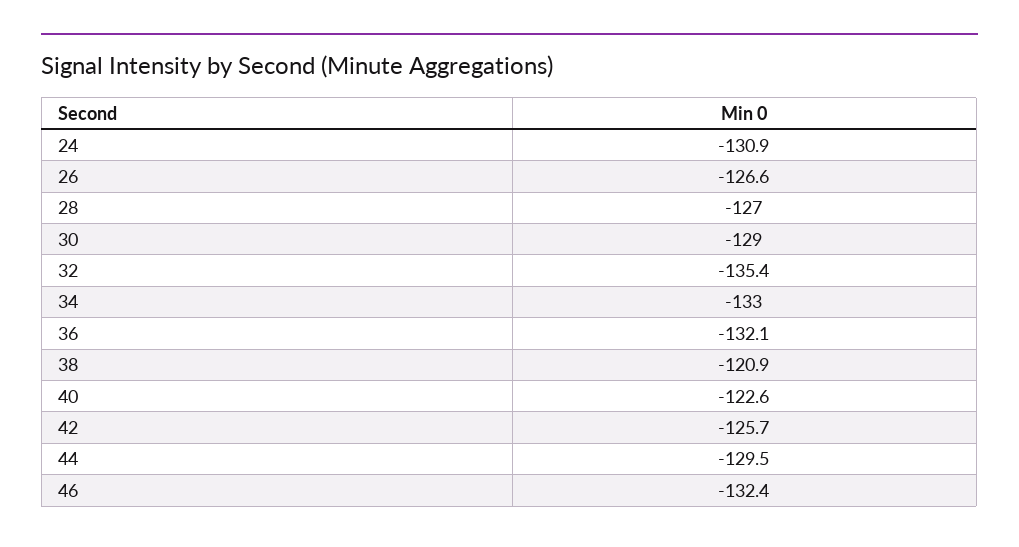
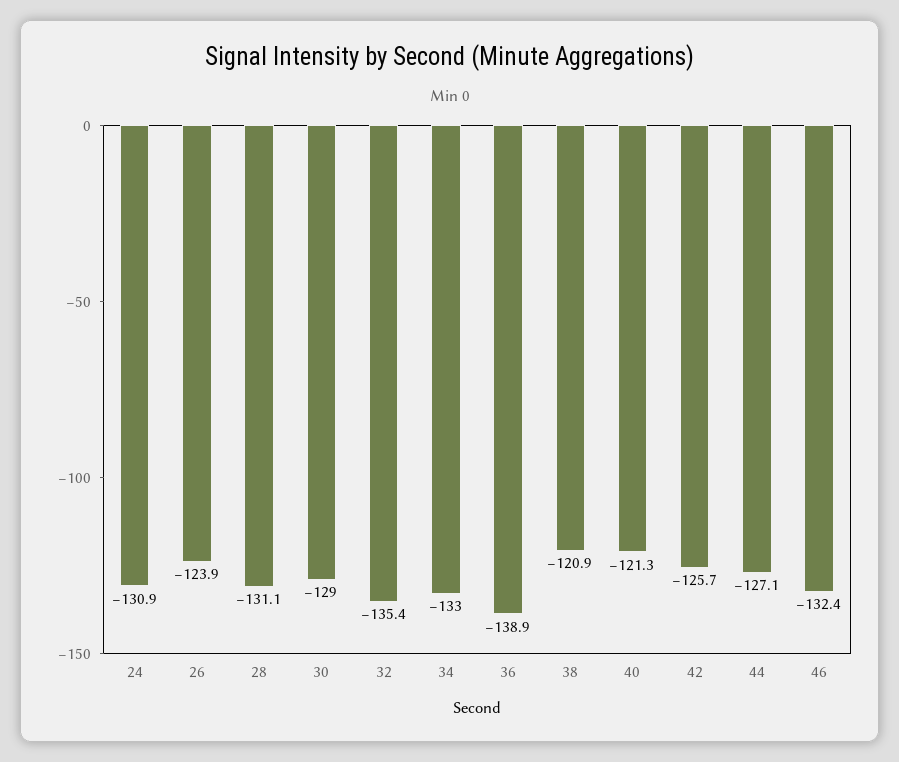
26: -126.6 -> -123.9
28: -127 -> -131.1
36: -132.1 -> -138.9
40: -122.6 -> -121.3
44: -129.5 -> -127.1

